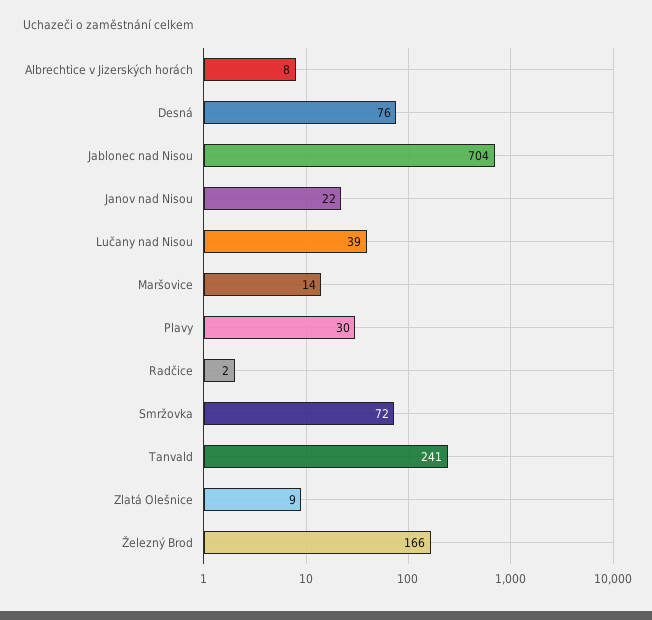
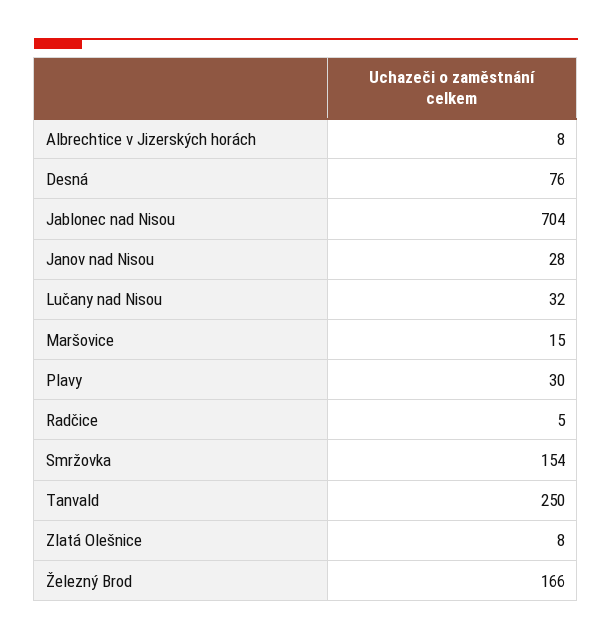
Janov nad Nisou: 22 -> 28
Lučany nad Nisou: 39 -> 32
Maršovice: 14 -> 15
Radčice: 2 -> 5
Smržovka: 72 -> 154
Tanvald: 241 -> 250
Zlatá Olešnice: 9 -> 8

